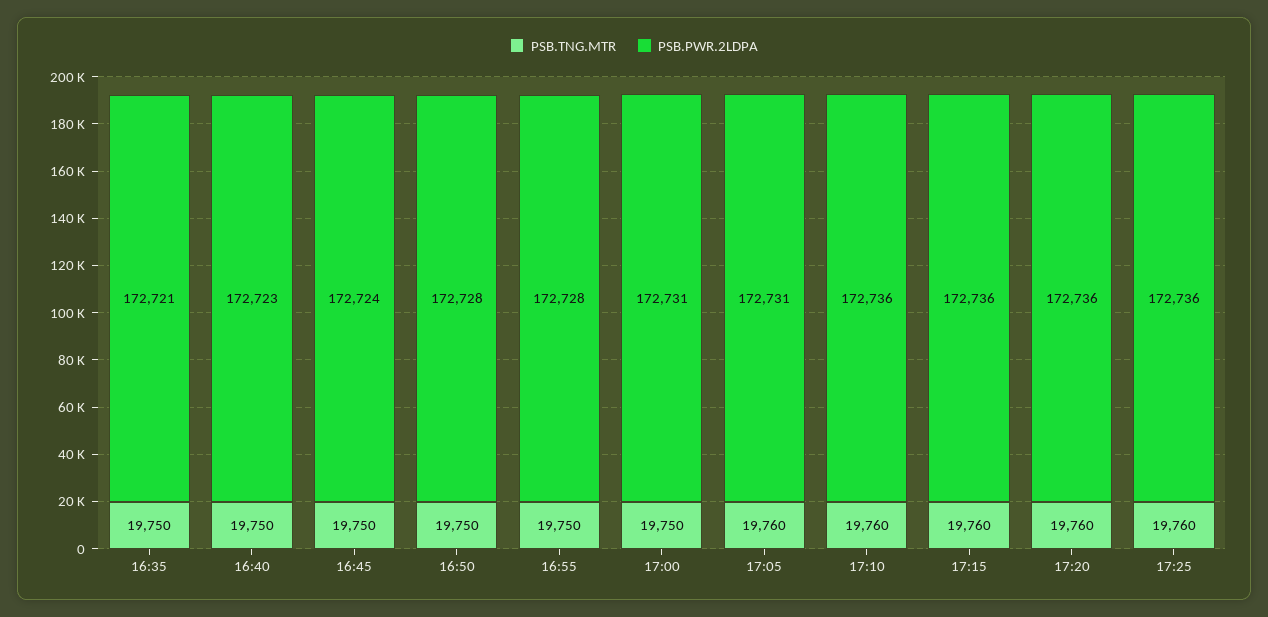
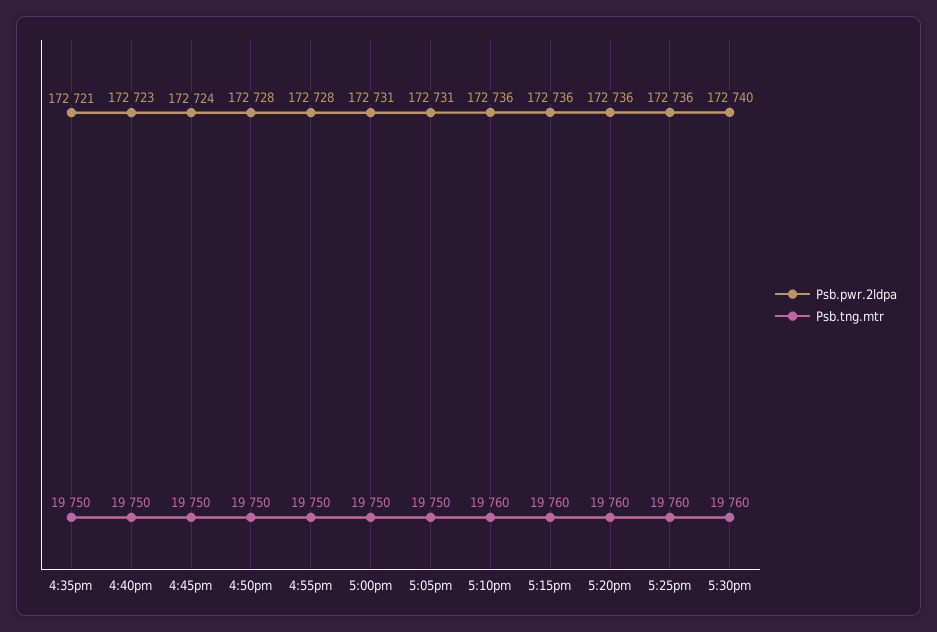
PSB.TNG.MTR, 17:05: 19760 -> 19750
PSB.PWR.2LDPA, 5:30pm: none -> 172740
PSB.TNG.MTR, 5:30pm: none -> 19760

